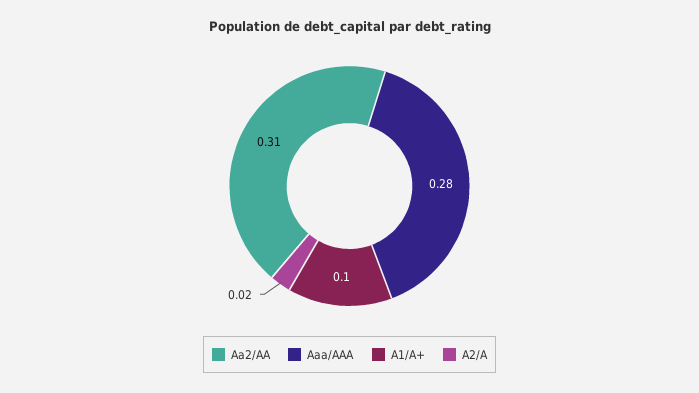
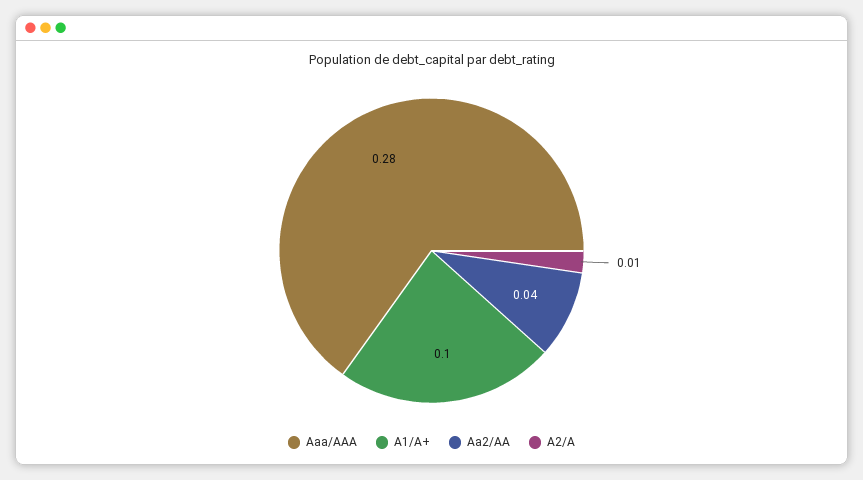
Aa2/AA: 0.31 -> 0.04
A2/A: 0.02 -> 0.01

